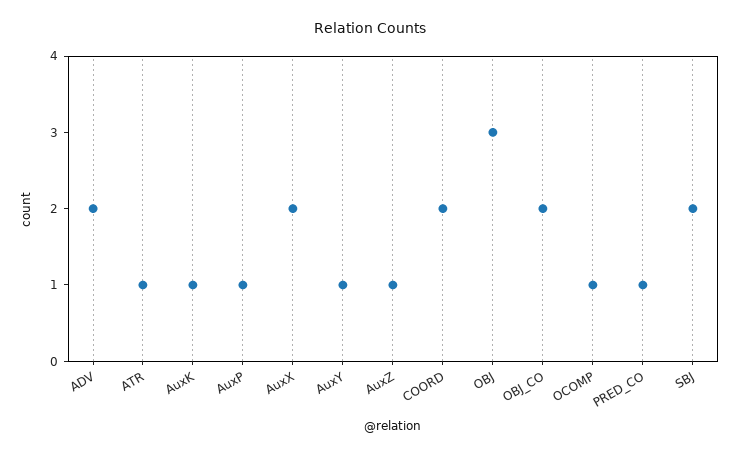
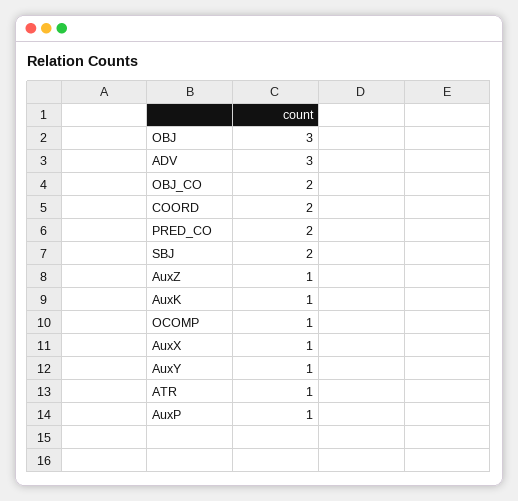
ADV: 2 -> 3
AuxX: 2 -> 1
PRED_CO: 1 -> 2

